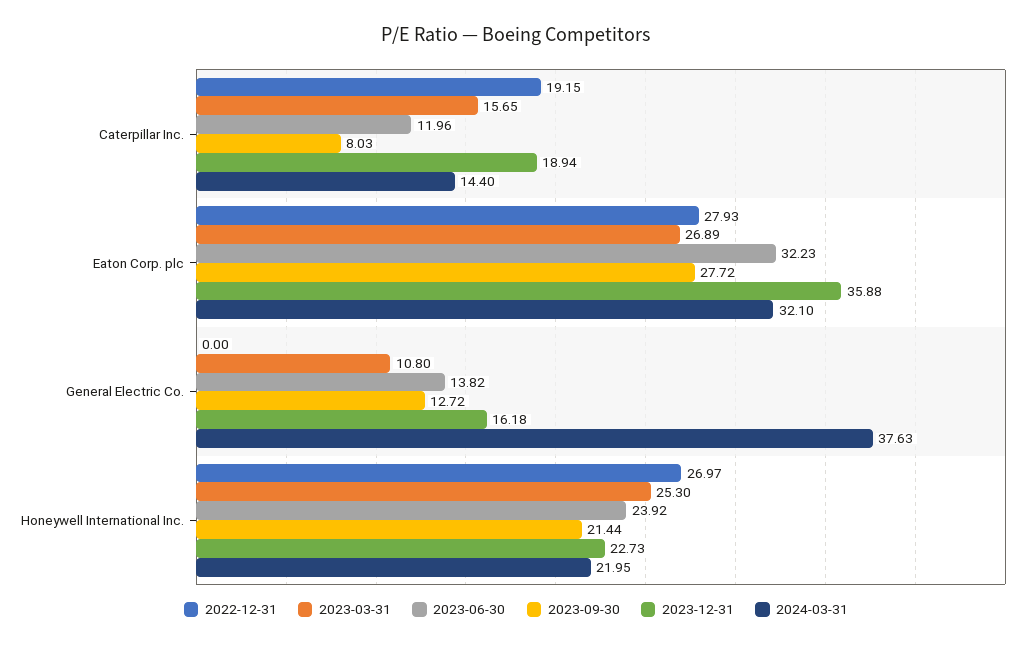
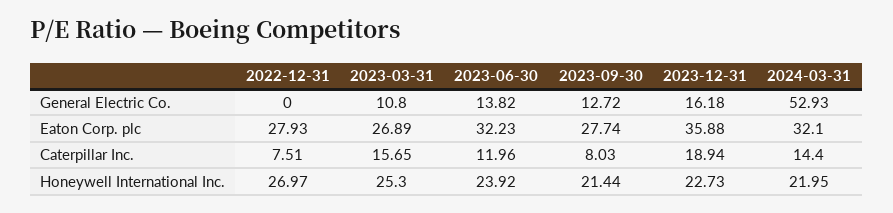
2022-12-31, Caterpillar Inc.: 19.15 -> 7.51
2023-09-30, Eaton Corp. plc: 27.72 -> 27.74
2024-03-31, General Electric Co.: 37.63 -> 52.93

